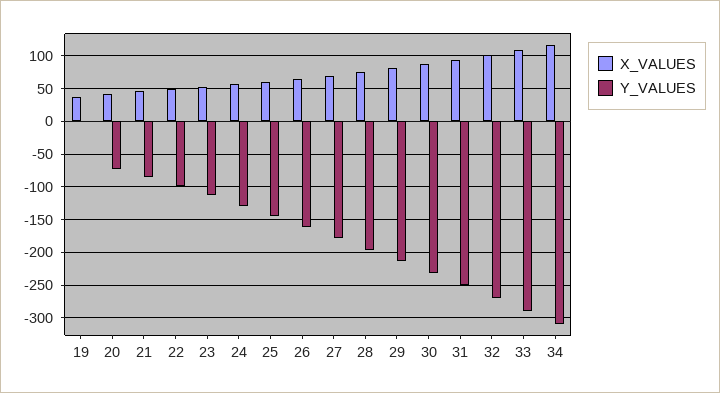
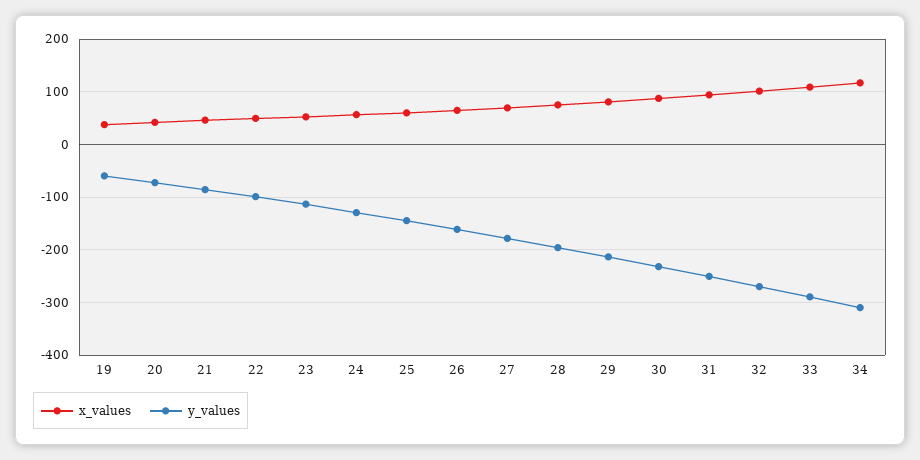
Y_VALUES, 19: 0 -> -60

